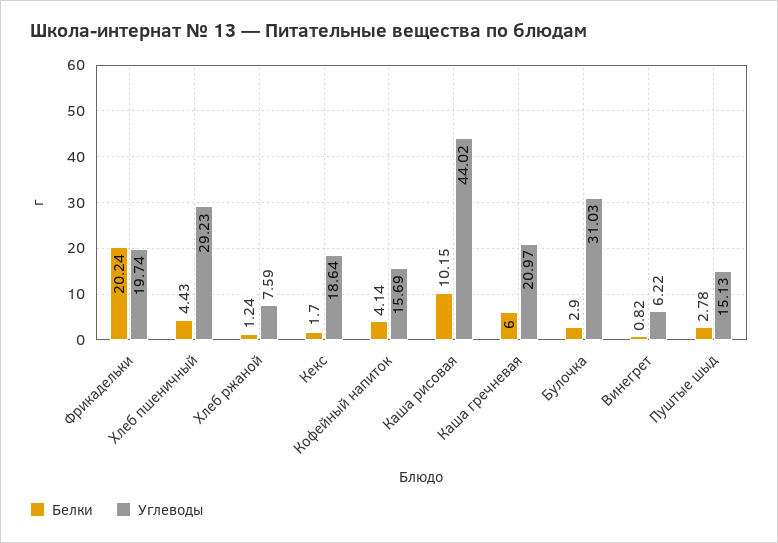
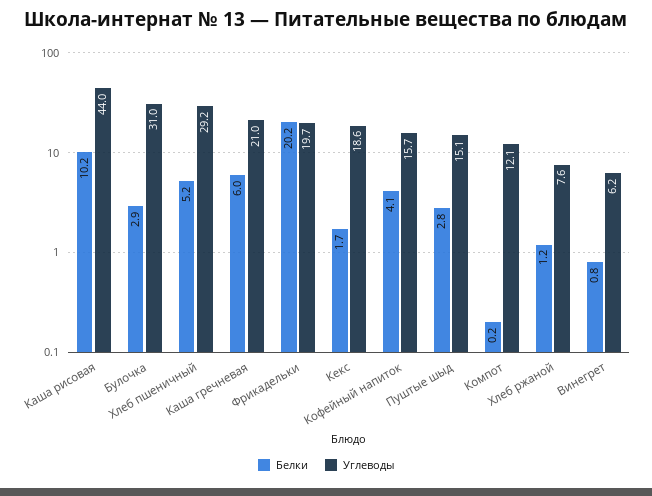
Белки, Хлеб пшеничный: 4.43 -> 5.2
Белки, Компот: none -> 0.2
Углеводы, Компот: none -> 12.1

